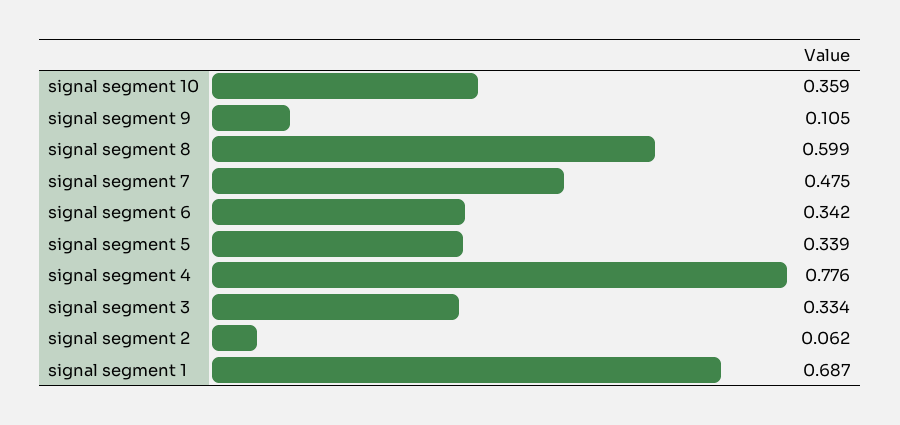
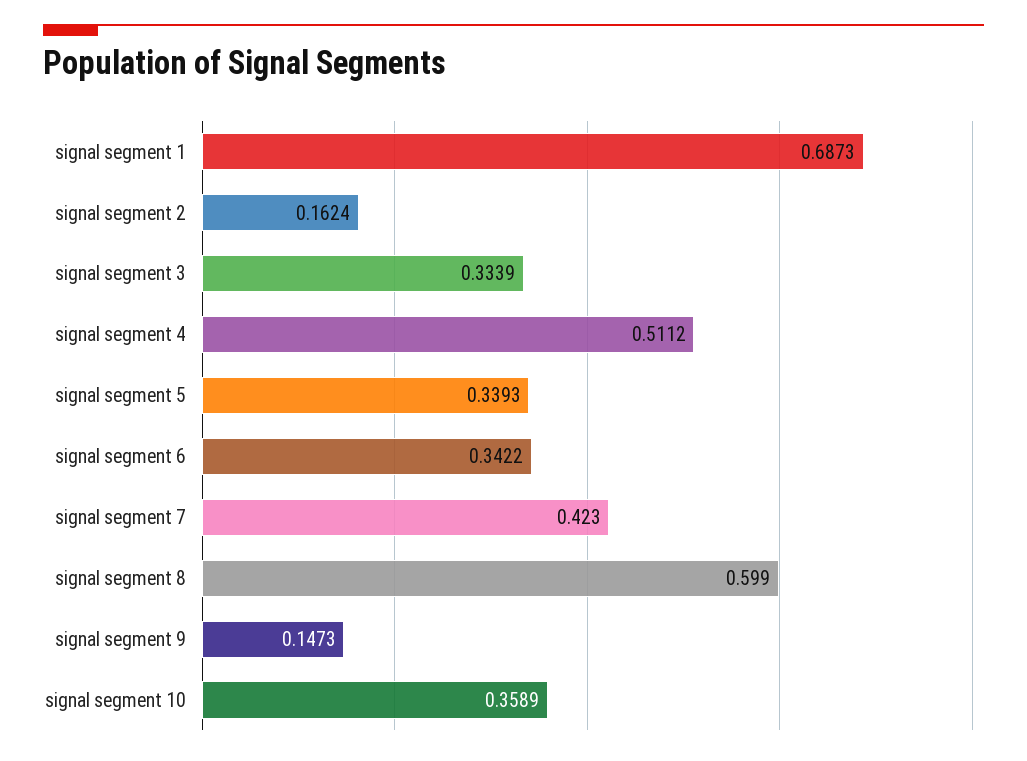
signal segment 9: 0.105 -> 0.1473
signal segment 7: 0.475 -> 0.423
signal segment 4: 0.776 -> 0.5112
signal segment 2: 0.062 -> 0.1624

